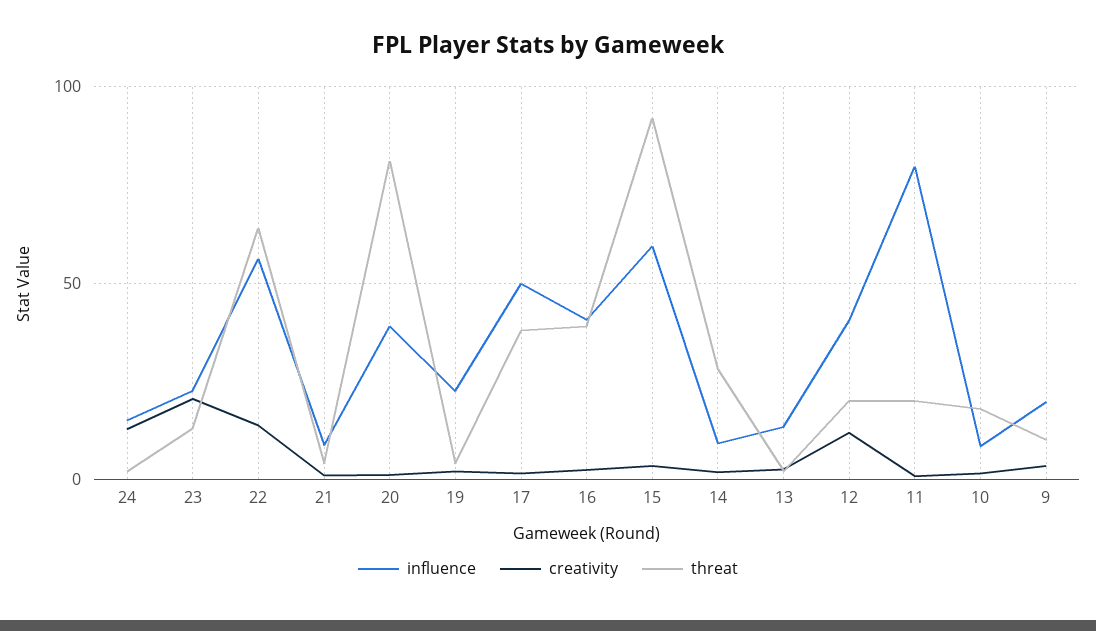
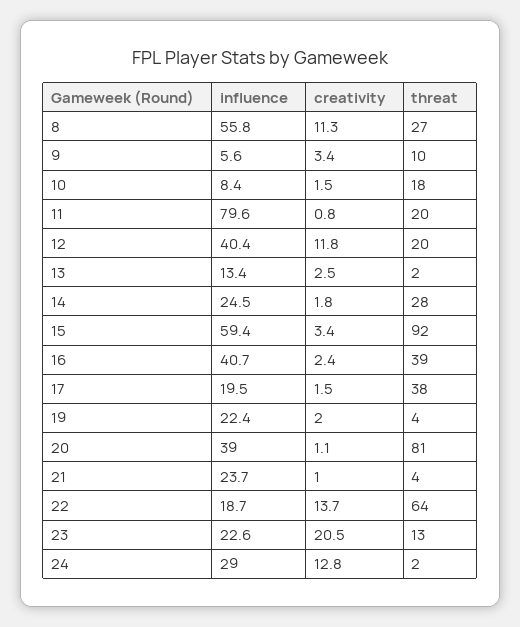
influence, 24: 15 -> 29
influence, 22: 55 -> 18.7
influence, 21: 10 -> 23.7
influence, 17: 50 -> 19.5
influence, 14: 10 -> 24.5
influence, 9: 20 -> 5.6
influence, 8: none -> 55.8
creativity, 8: none -> 11.3
threat, 8: none -> 27

